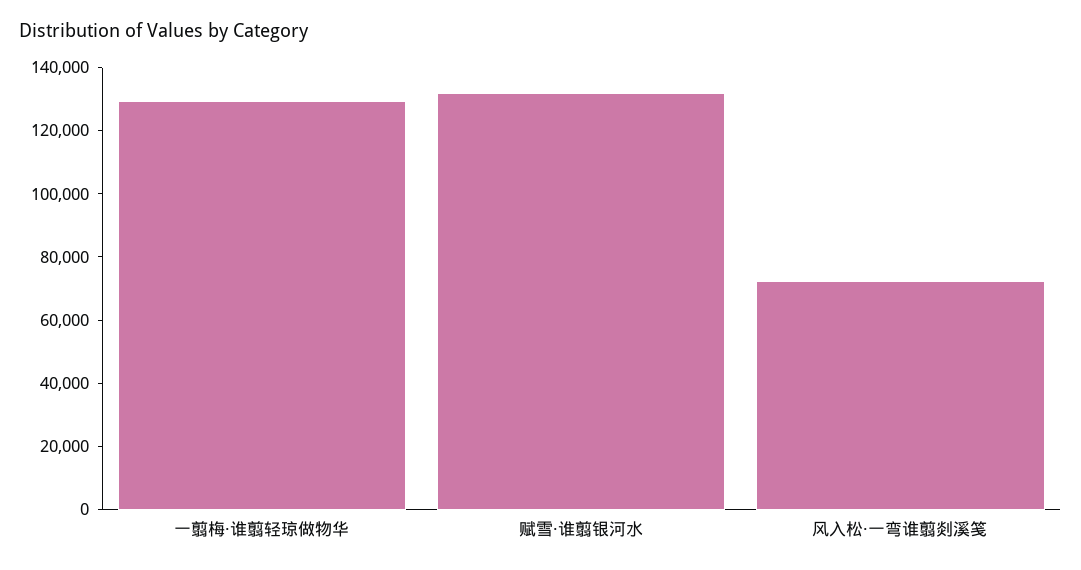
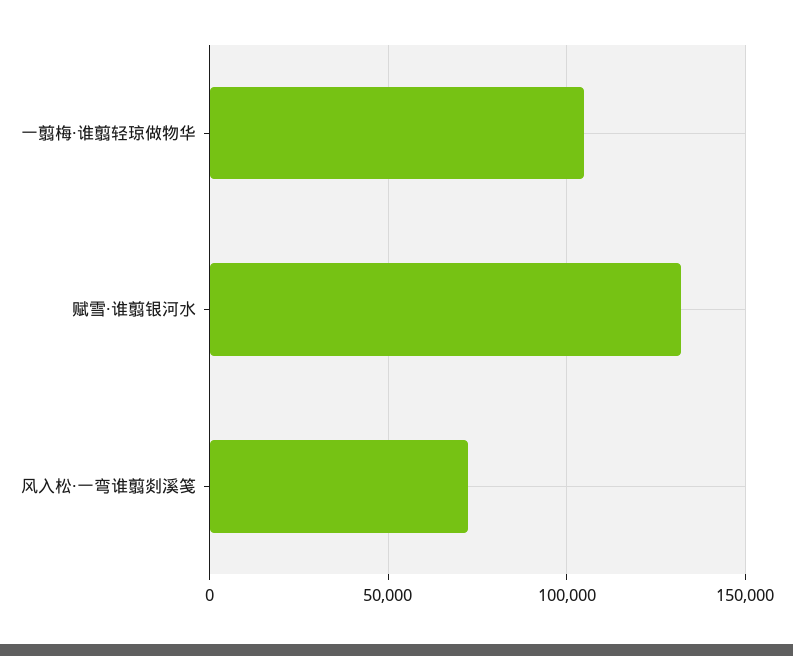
一翦梅·谁翦轻琼做物华: 130000 -> 105000

